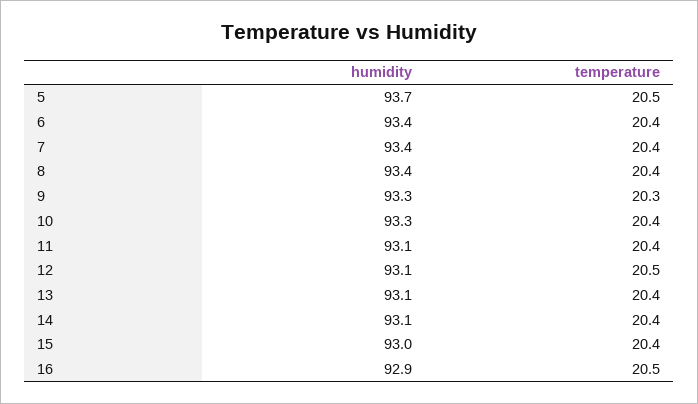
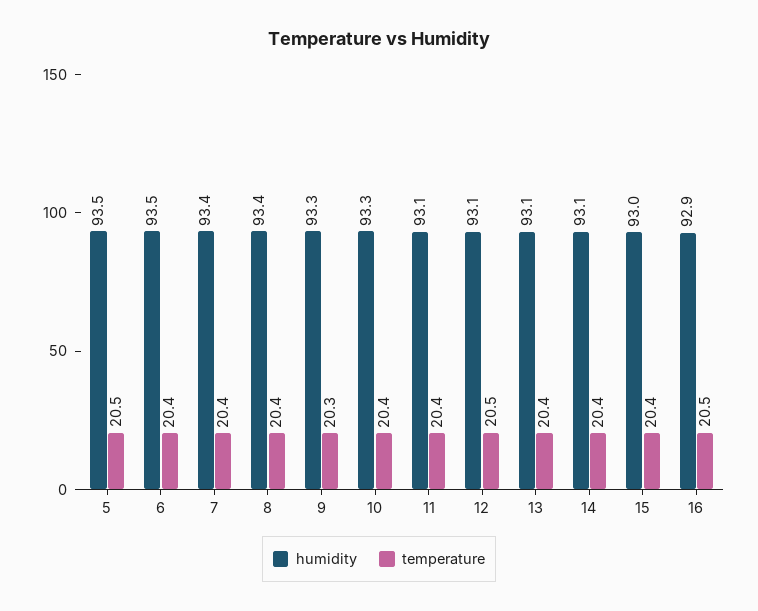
humidity, 5: 93.7 -> 93.5
humidity, 6: 93.4 -> 93.5

